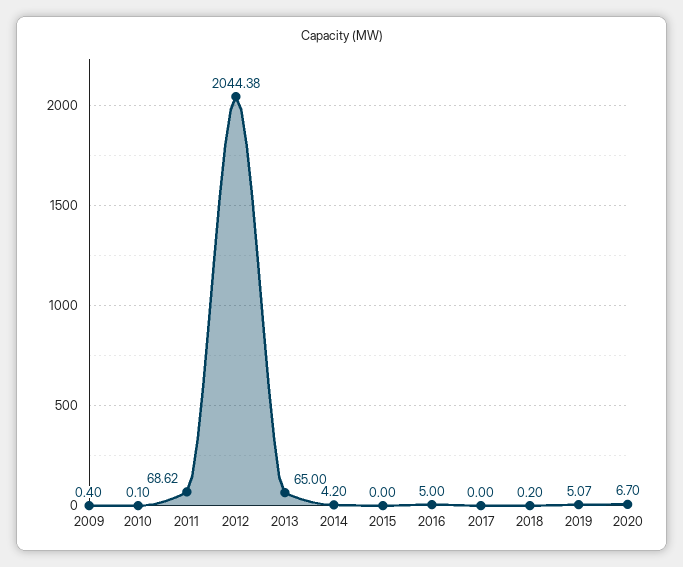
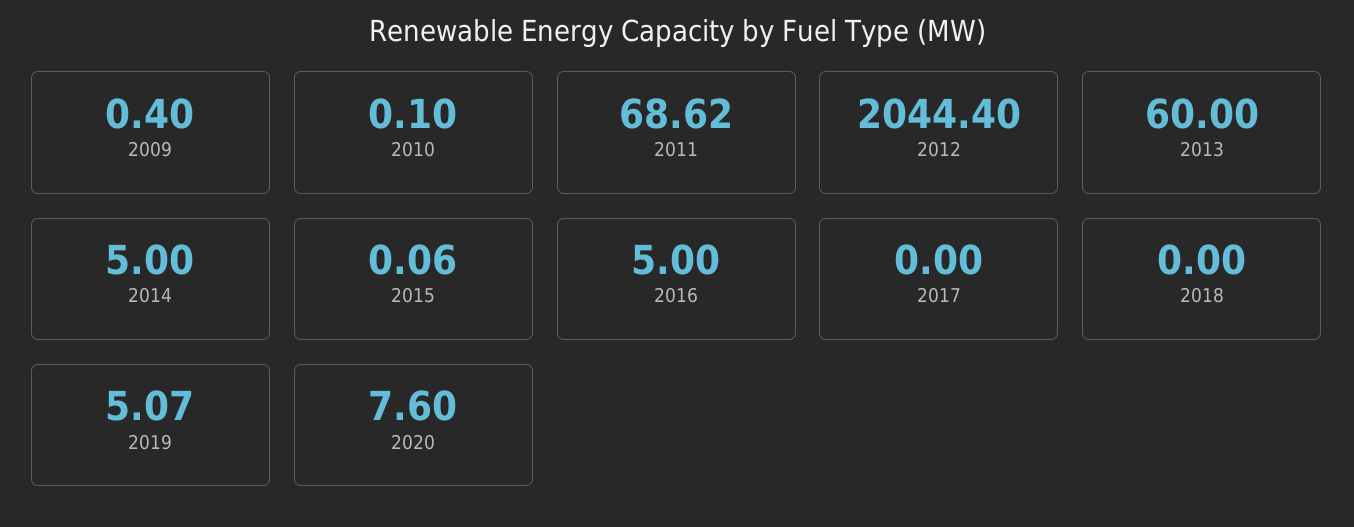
2012: 2044.38 -> 2044.4
2013: 65 -> 60
2014: 4.2 -> 5
2015: 0 -> 0.06
2018: 0.2 -> 0
2020: 6.7 -> 7.6

